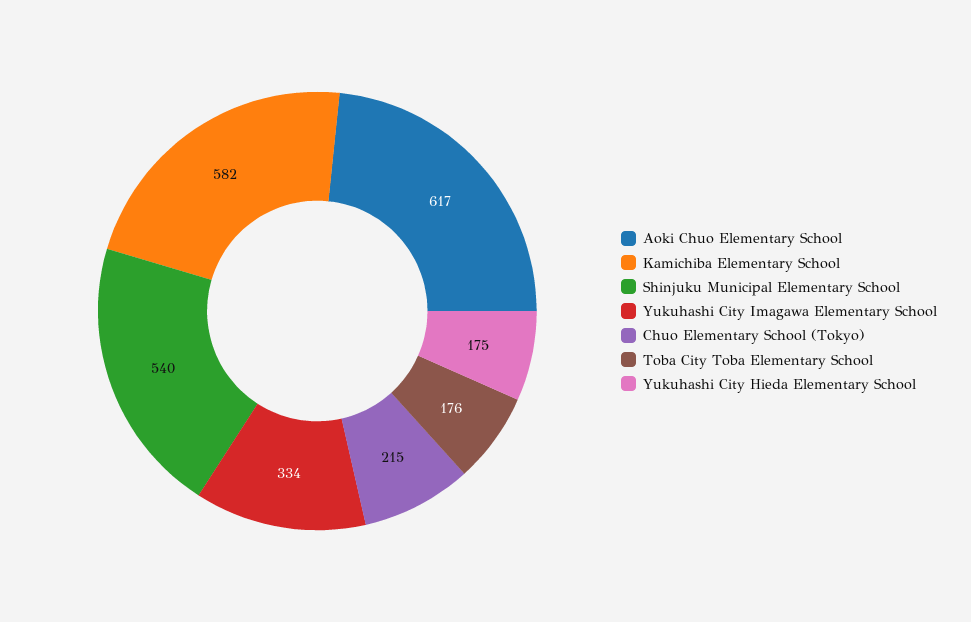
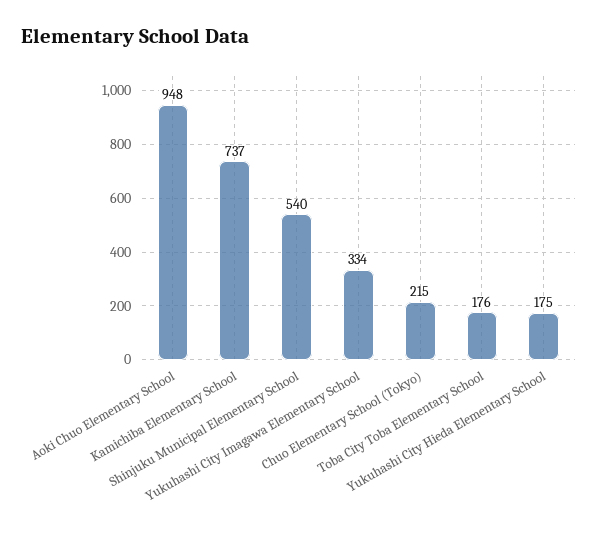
Aoki Chuo Elementary School: 617 -> 948
Kamichiba Elementary School: 582 -> 737

